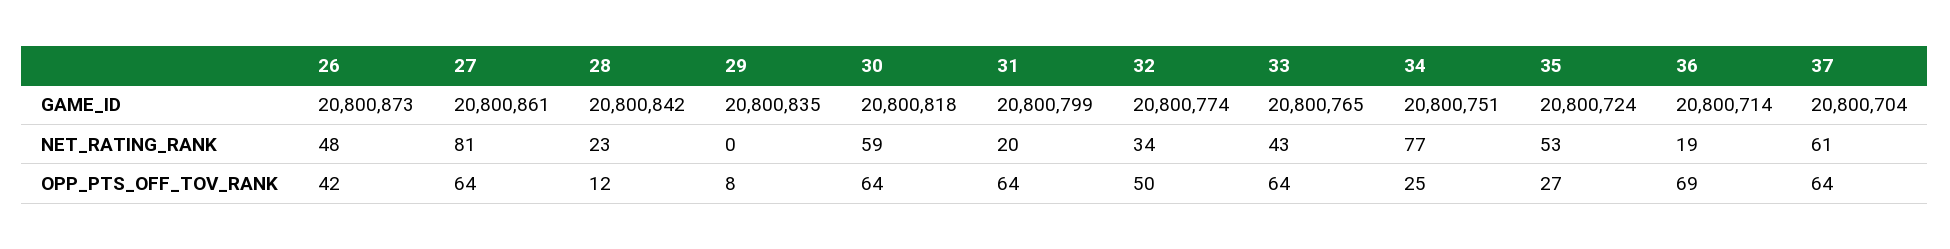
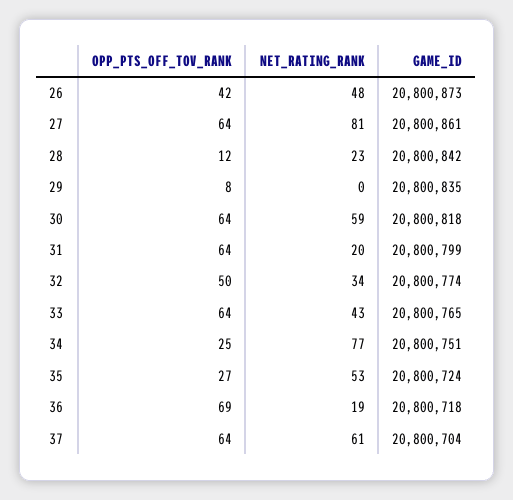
36, GAME_ID: 20800714 -> 20800718

